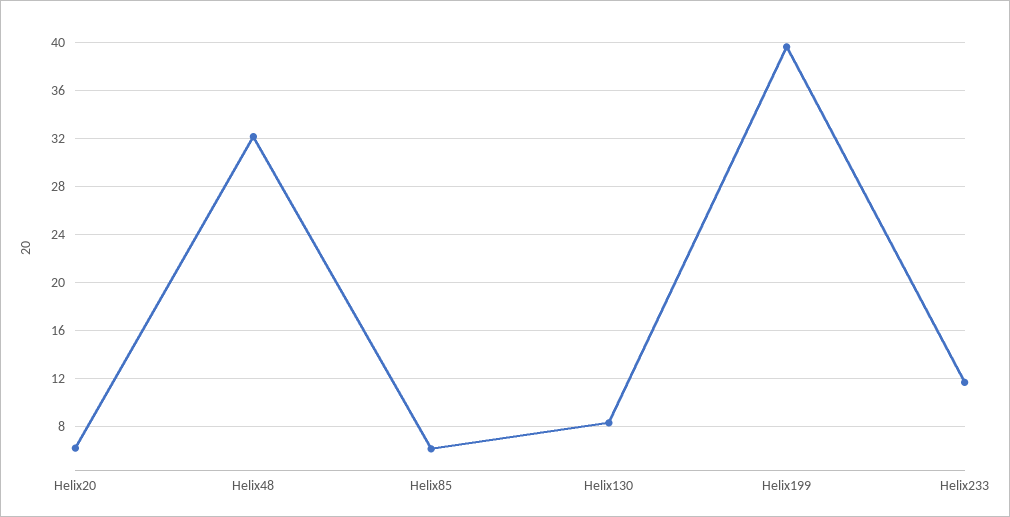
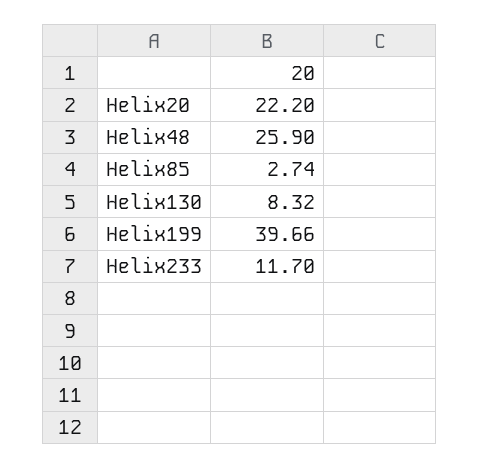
Helix20: 6 -> 22.2
Helix48: 32 -> 25.9
Helix85: 6 -> 2.74

